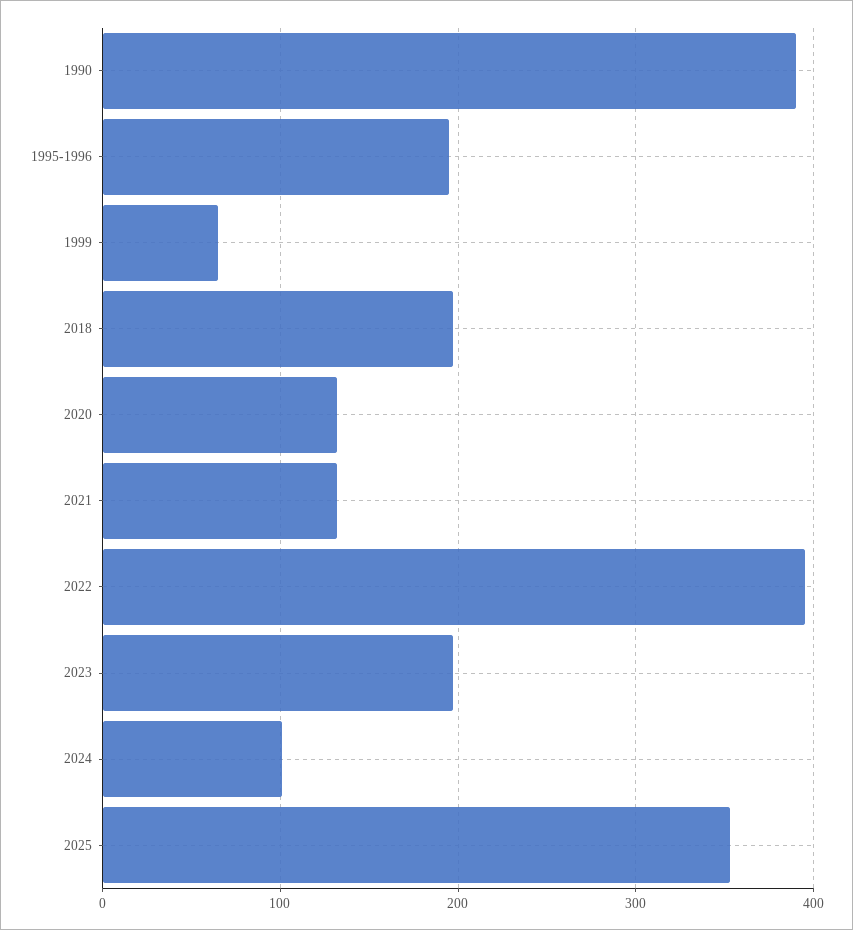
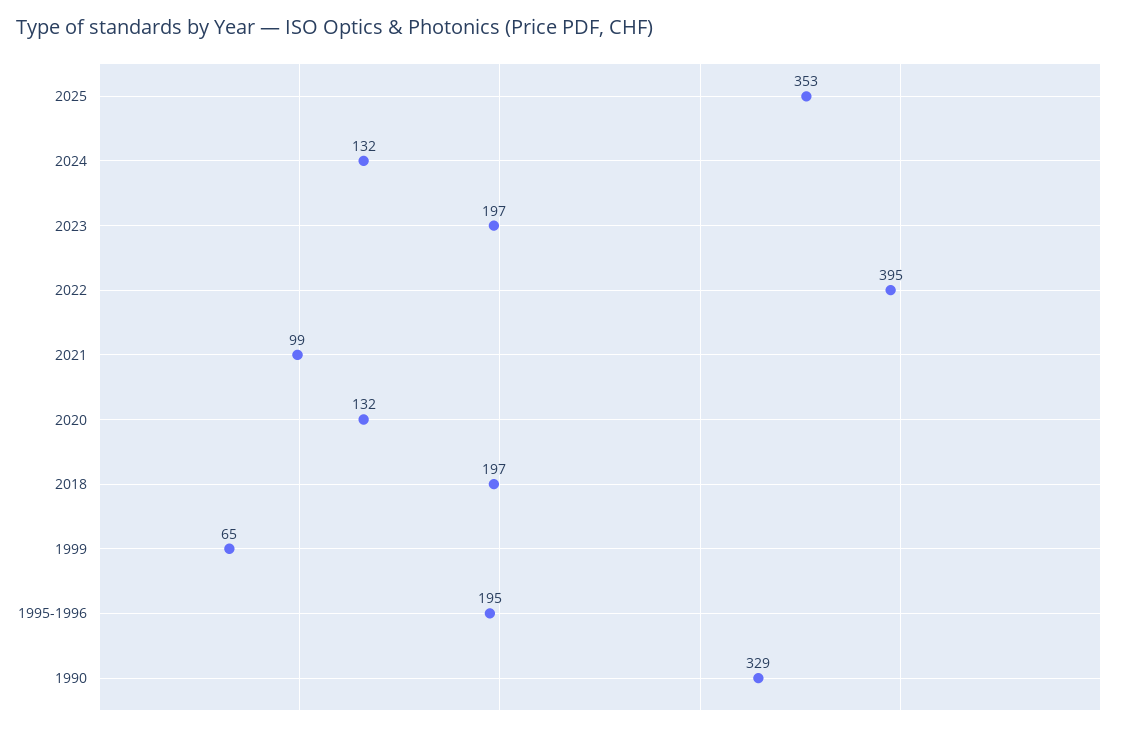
1990: 390 -> 329
2021: 130 -> 99
2024: 100 -> 132

